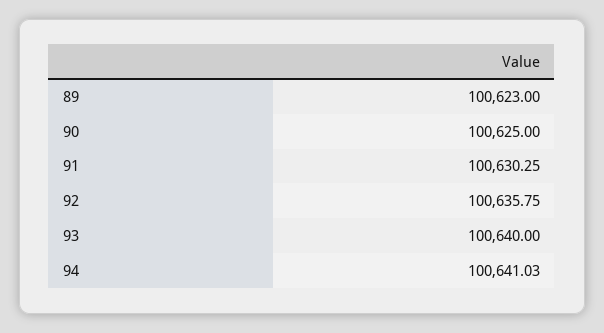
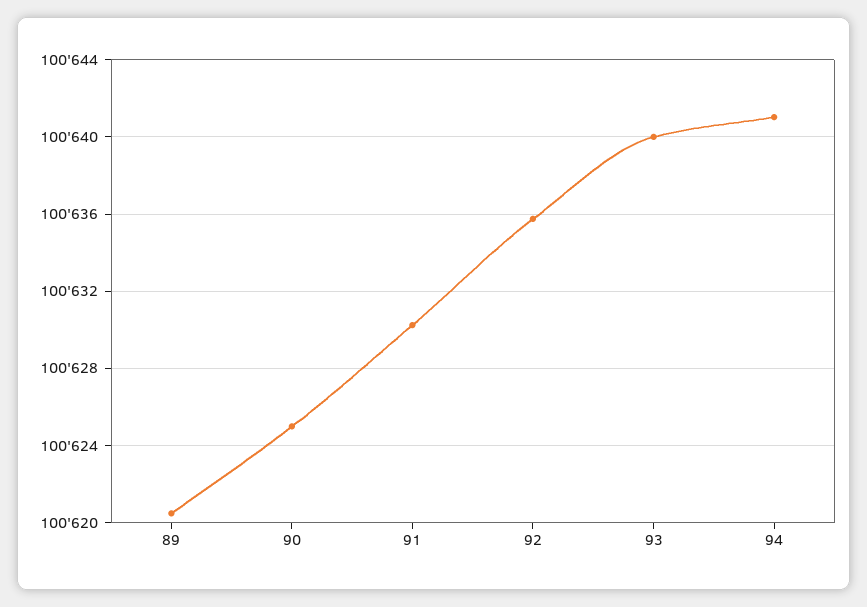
89: 100623 -> 100620.5

